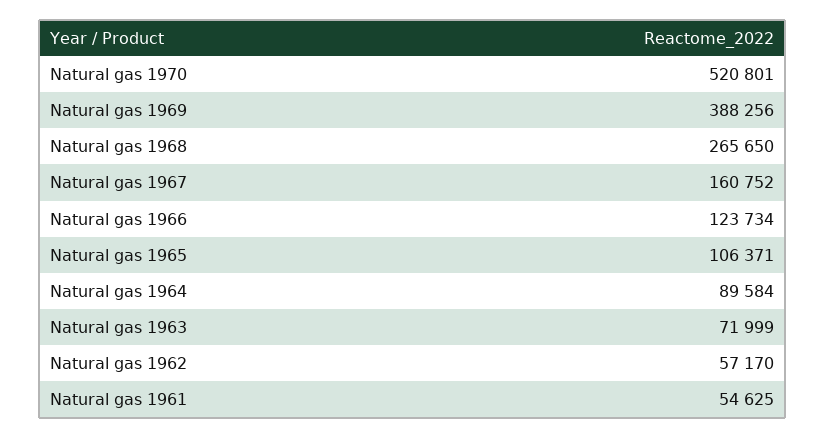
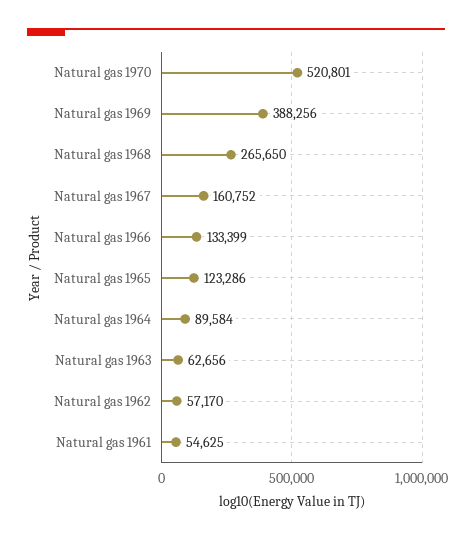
Natural gas 1966: 123734 -> 133399
Natural gas 1965: 106371 -> 123286
Natural gas 1963: 71999 -> 62656

